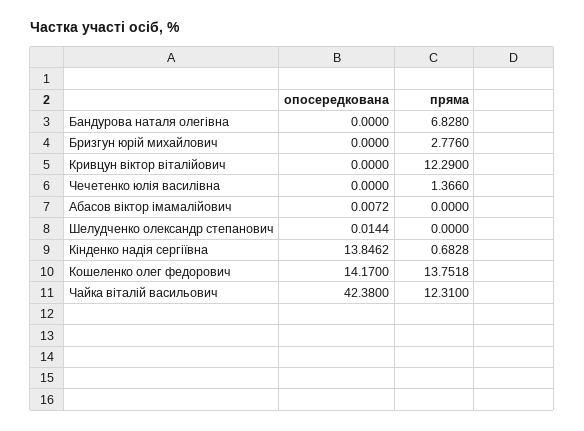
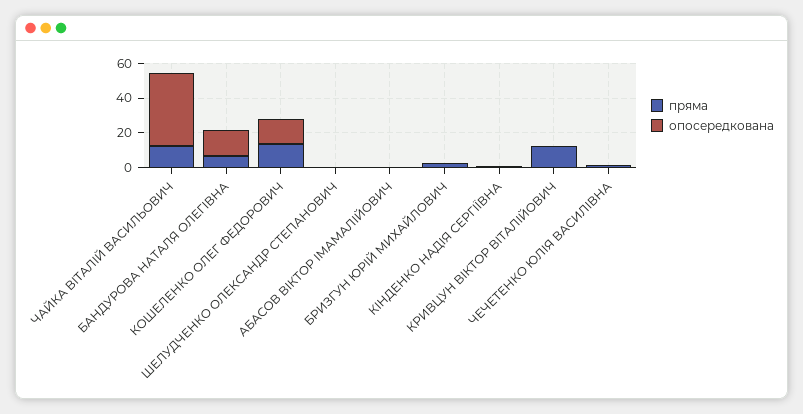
опосередкована, Бандурова наталя олегівна: 0 -> 15
опосередкована, Кінденко надія сергіївна: 13.8462 -> 0

